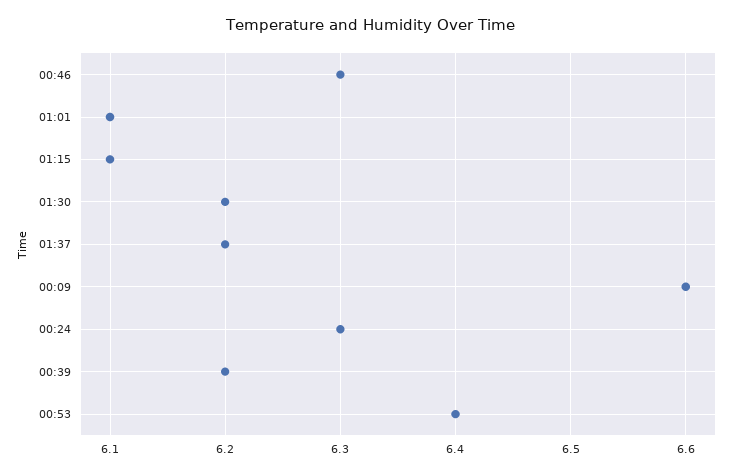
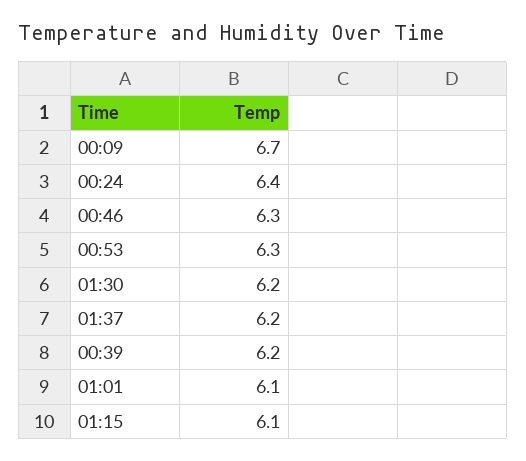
00:09: 6.6 -> 6.7
00:24: 6.3 -> 6.4
00:53: 6.4 -> 6.3

